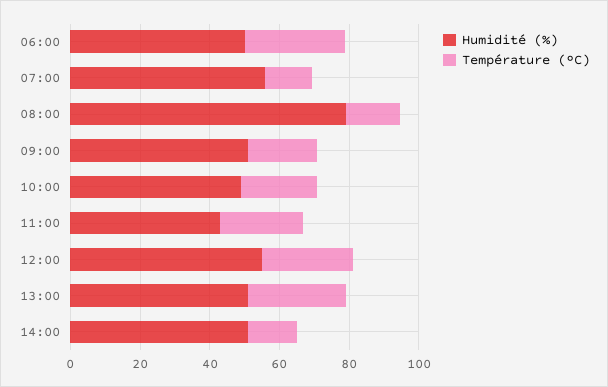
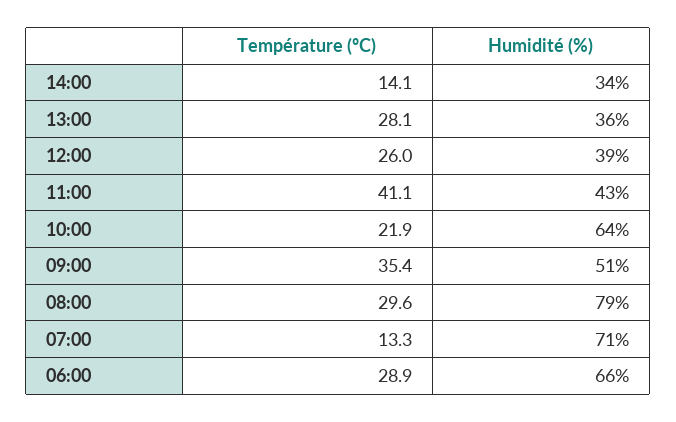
Humidité (%), 06:00: 50 -> 66
Humidité (%), 07:00: 55 -> 71
Température (ºC), 08:00: 15 -> 29.6
Température (ºC), 09:00: 20 -> 35.4
Humidité (%), 10:00: 50 -> 64
Température (ºC), 11:00: 25 -> 41.1
Humidité (%), 12:00: 55 -> 39
Humidité (%), 13:00: 50 -> 36
Humidité (%), 14:00: 50 -> 34

